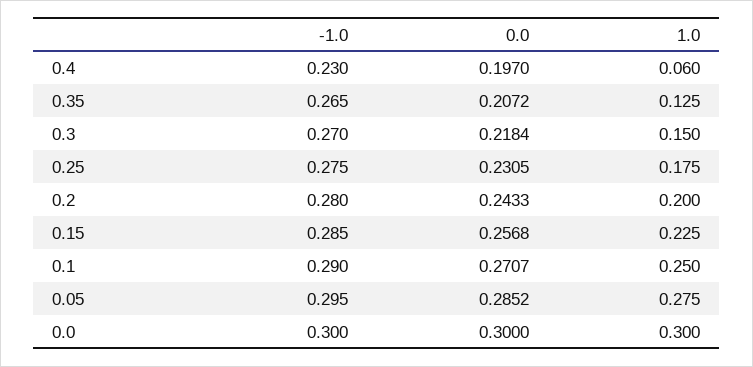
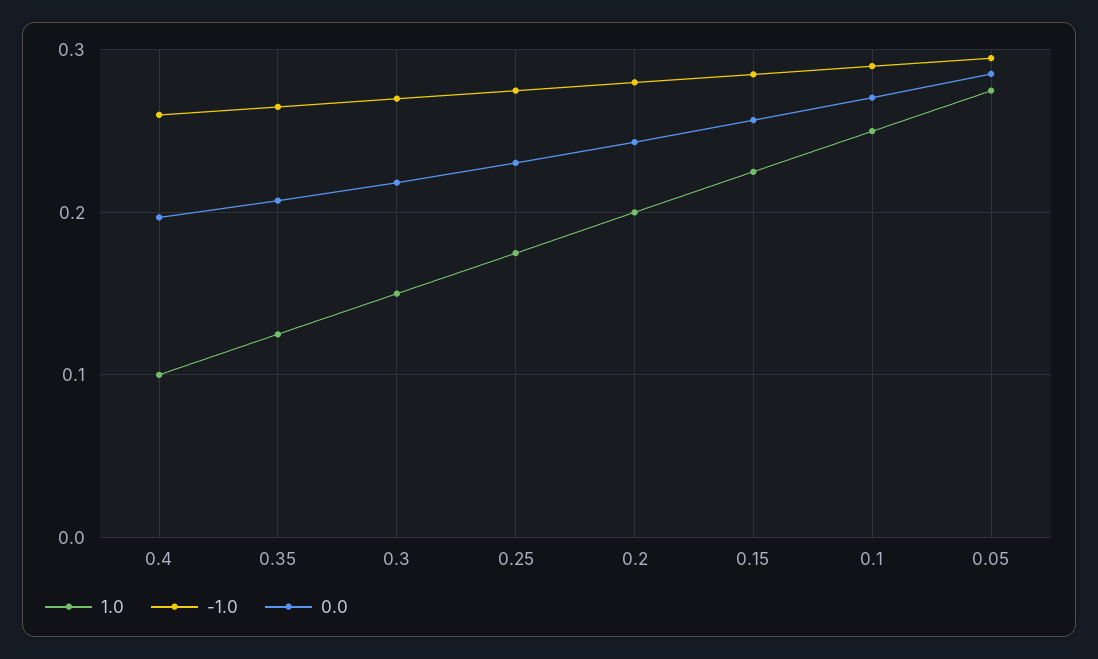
-1.0, 0.4: 0.23 -> 0.26
1.0, 0.4: 0.06 -> 0.1
-1.0, 0.0: 0.3 -> none
0.0, 0.0: 0.3 -> none
1.0, 0.0: 0.3 -> none

